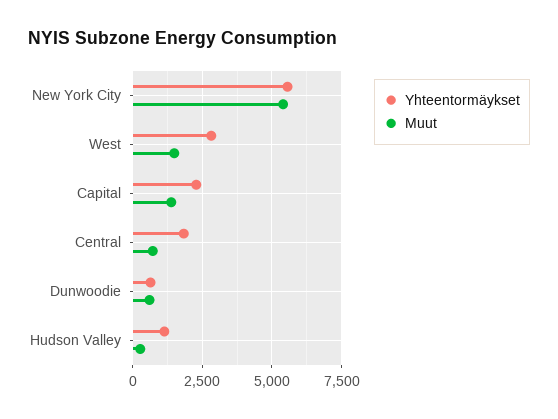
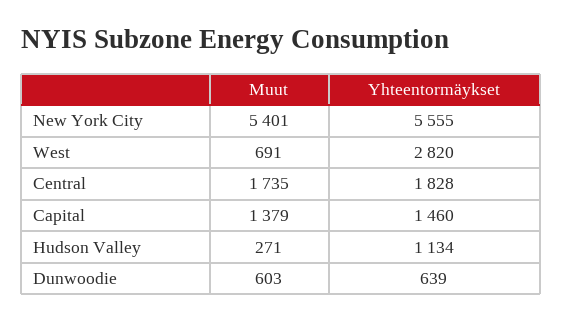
Muut, West: 1500 -> 691
Yhteentormäykset, Capital: 2250 -> 1460
Muut, Central: 750 -> 1735

